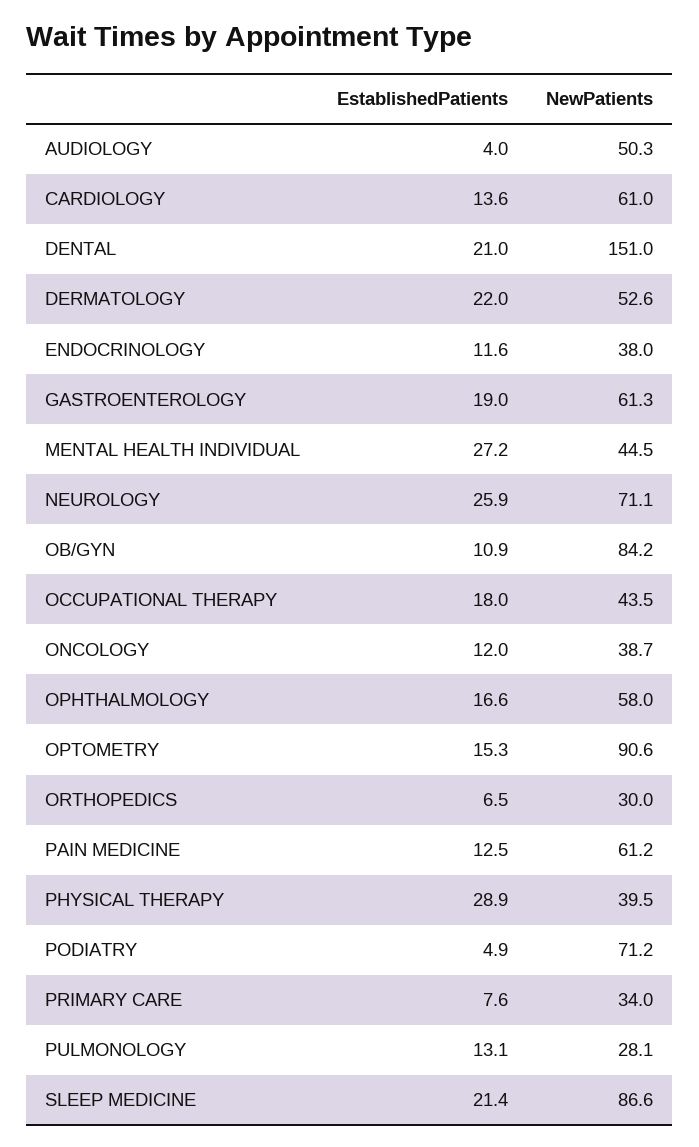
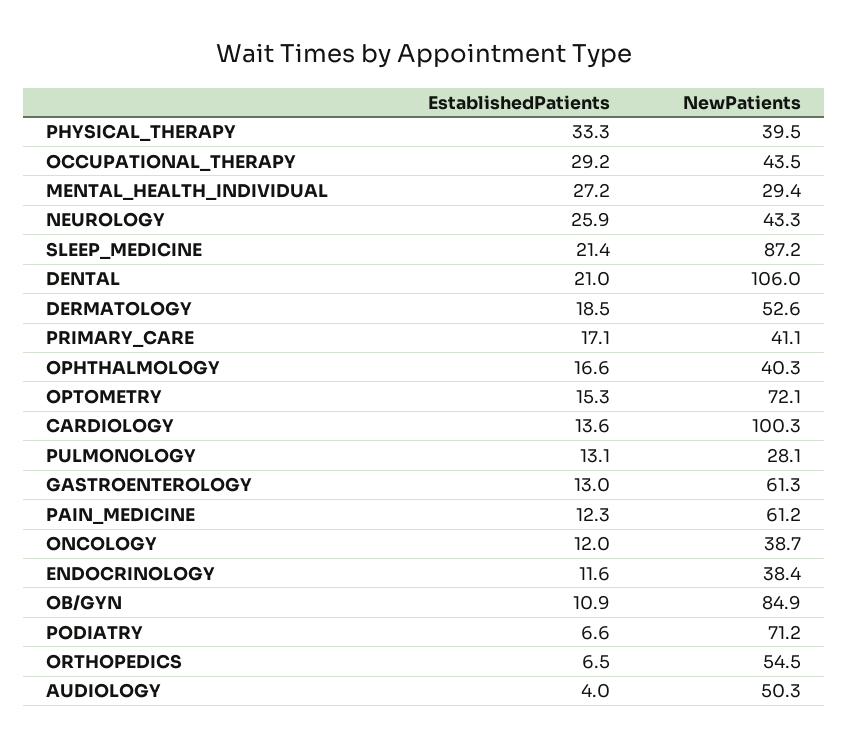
NewPatients, CARDIOLOGY: 61 -> 100.3
NewPatients, DENTAL: 151 -> 106
EstablishedPatients, DERMATOLOGY: 22 -> 18.5
NewPatients, ENDOCRINOLOGY: 38 -> 38.4
EstablishedPatients, GASTROENTEROLOGY: 19 -> 13
NewPatients, MENTAL HEALTH INDIVIDUAL: 44.5 -> 29.4
NewPatients, NEUROLOGY: 71.1 -> 43.3
NewPatients, OB/GYN: 84.2 -> 84.9
EstablishedPatients, OCCUPATIONAL THERAPY: 18 -> 29.2
NewPatients, OPHTHALMOLOGY: 58 -> 40.3
NewPatients, OPTOMETRY: 90.6 -> 72.1
NewPatients, ORTHOPEDICS: 30 -> 54.5
EstablishedPatients, PAIN MEDICINE: 12.5 -> 12.3
EstablishedPatients, PHYSICAL THERAPY: 28.9 -> 33.3
EstablishedPatients, PODIATRY: 4.9 -> 6.6
EstablishedPatients, PRIMARY CARE: 7.6 -> 17.1
NewPatients, PRIMARY CARE: 34 -> 41.1
NewPatients, SLEEP MEDICINE: 86.6 -> 87.2

